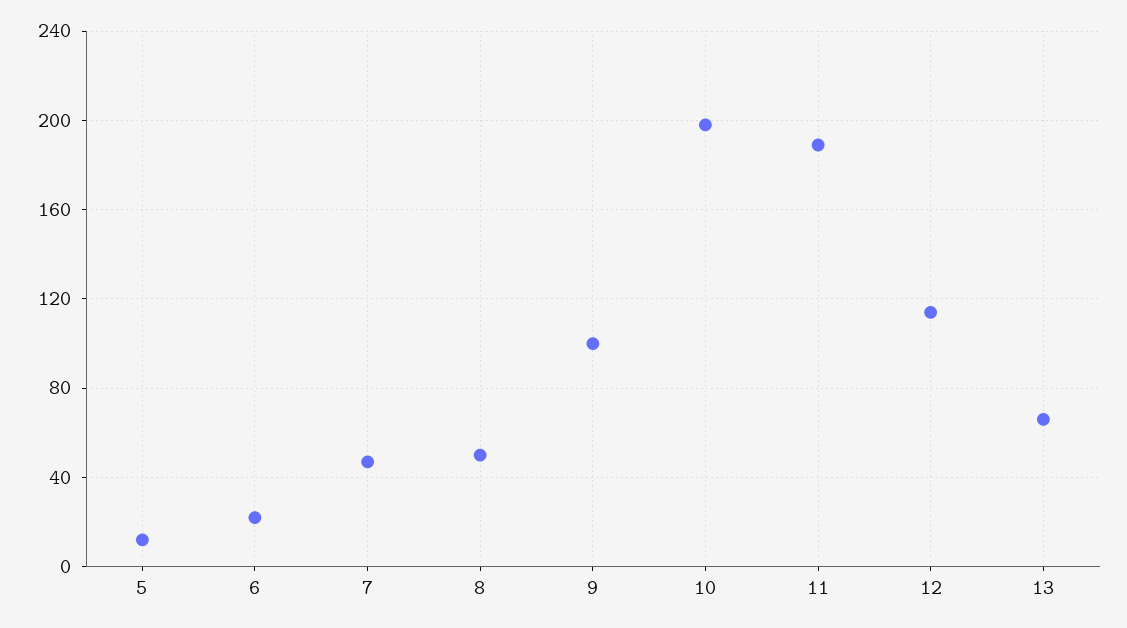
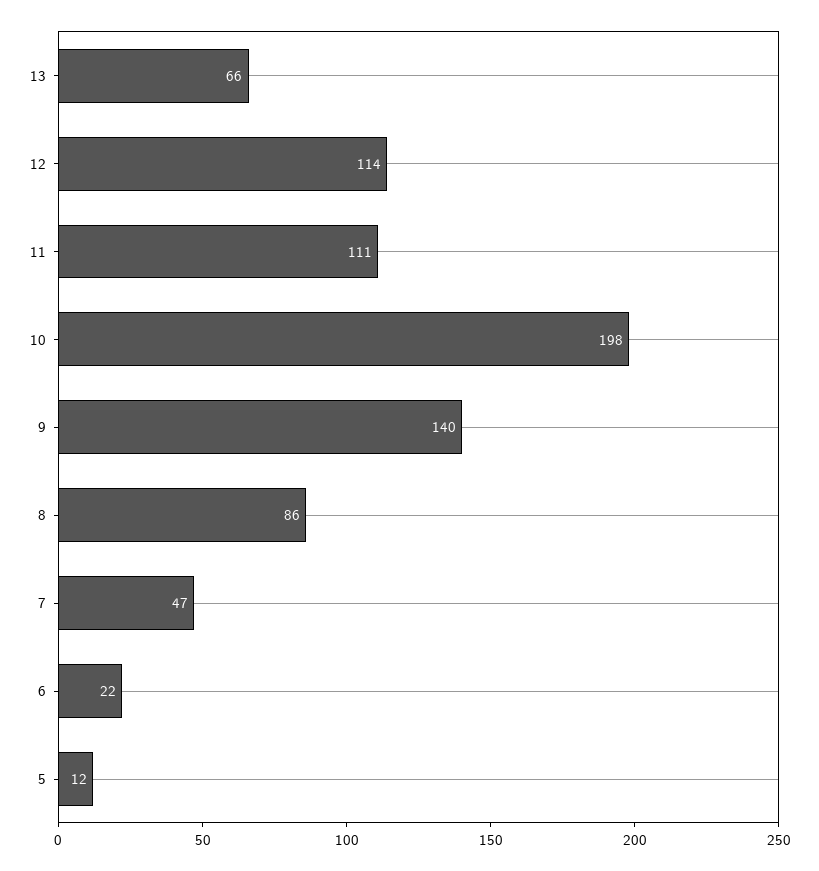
8: 50 -> 86
9: 100 -> 140
11: 190 -> 111

